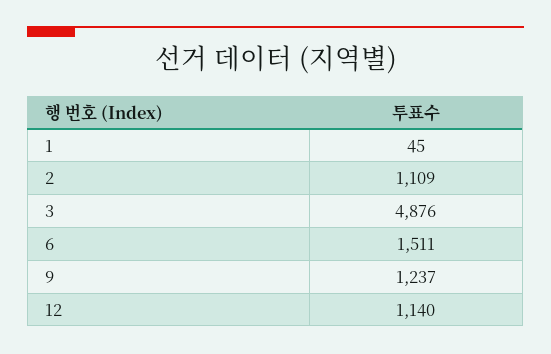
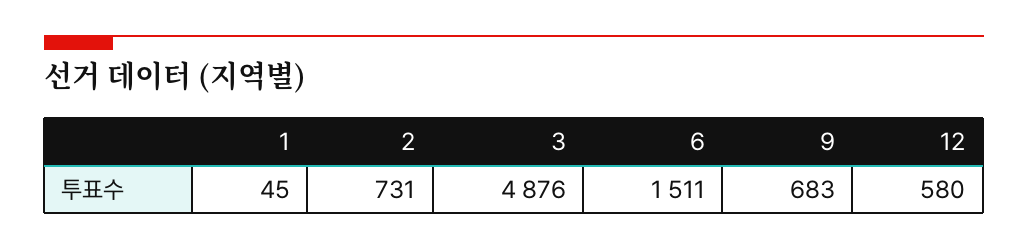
2: 1109 -> 731
9: 1237 -> 683
12: 1140 -> 580

